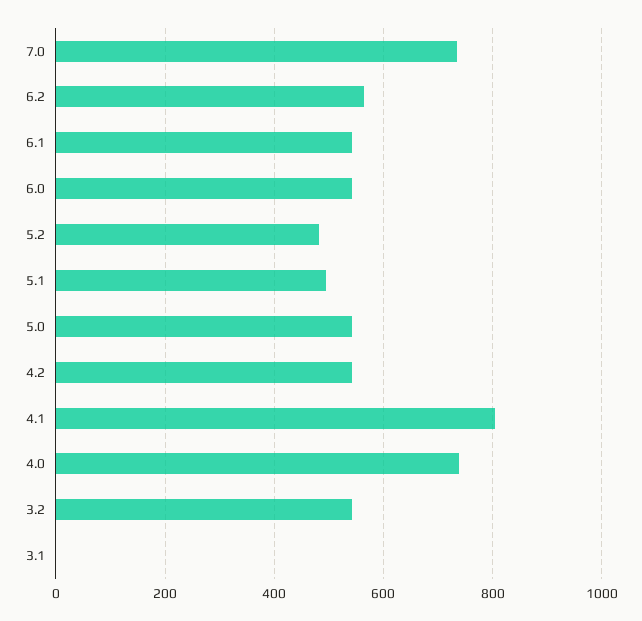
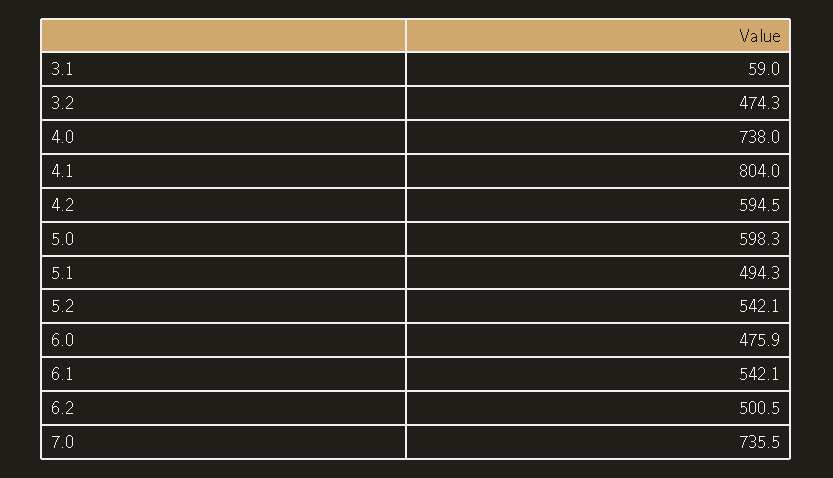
6.2: 560 -> 500.5
6.0: 540 -> 475.9
5.2: 480 -> 542.1
5.0: 540 -> 598.3
4.2: 540 -> 594.5
3.2: 540 -> 474.3
3.1: 0 -> 59

